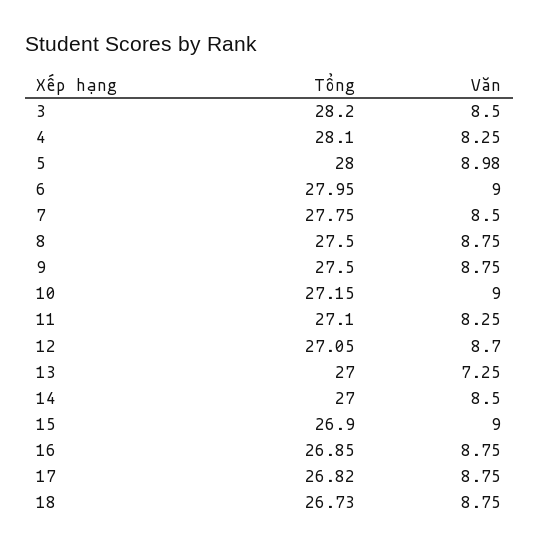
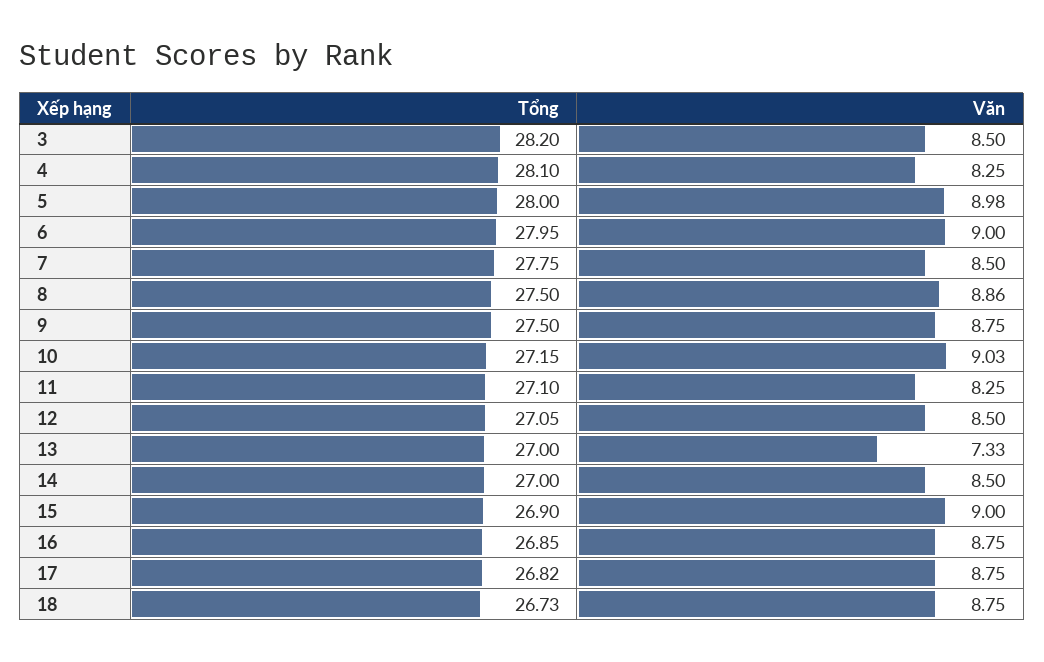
Văn, 8: 8.75 -> 8.86
Văn, 10: 9 -> 9.03
Văn, 12: 8.7 -> 8.5
Văn, 13: 7.25 -> 7.33

